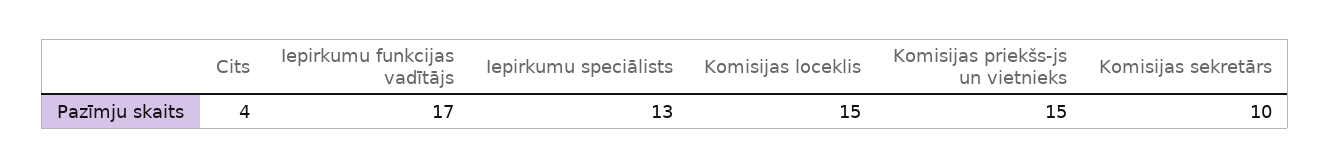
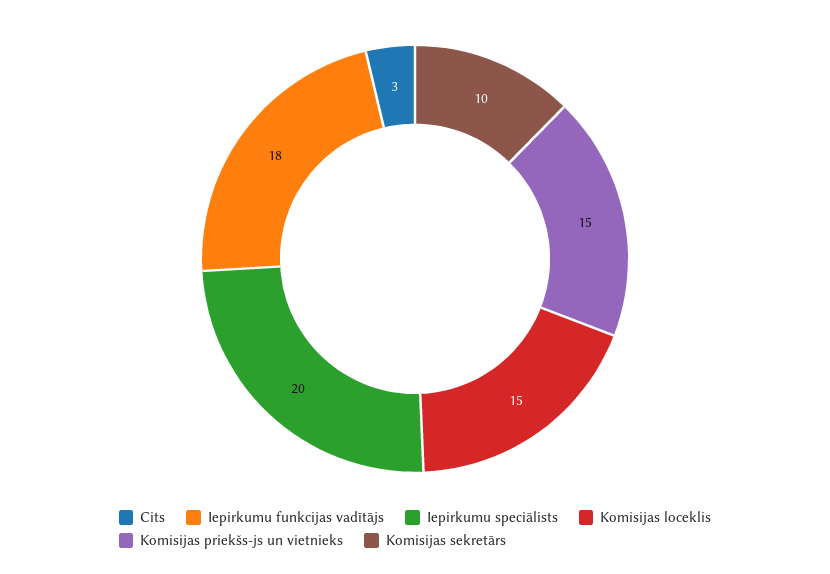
Cits: 4 -> 3
Iepirkumu funkcijas vadītājs: 17 -> 18
Iepirkumu speciālists: 13 -> 20

